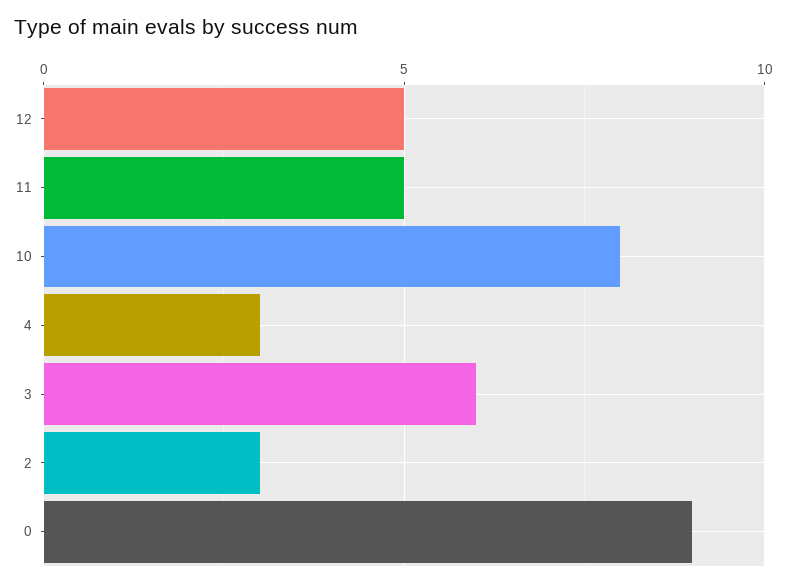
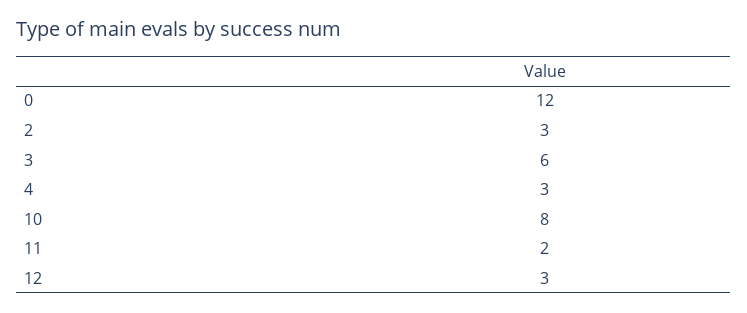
12: 5 -> 3
11: 5 -> 2
0: 9 -> 12

